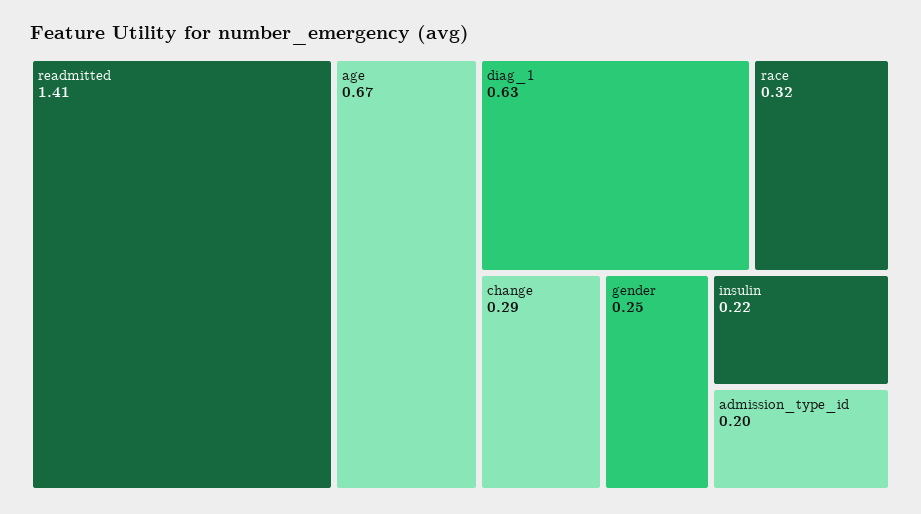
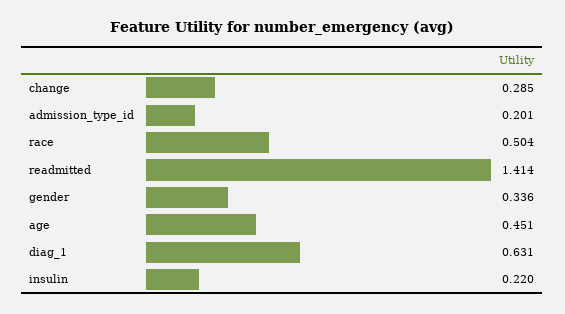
age: 0.67 -> 0.451
race: 0.32 -> 0.504
gender: 0.25 -> 0.336

